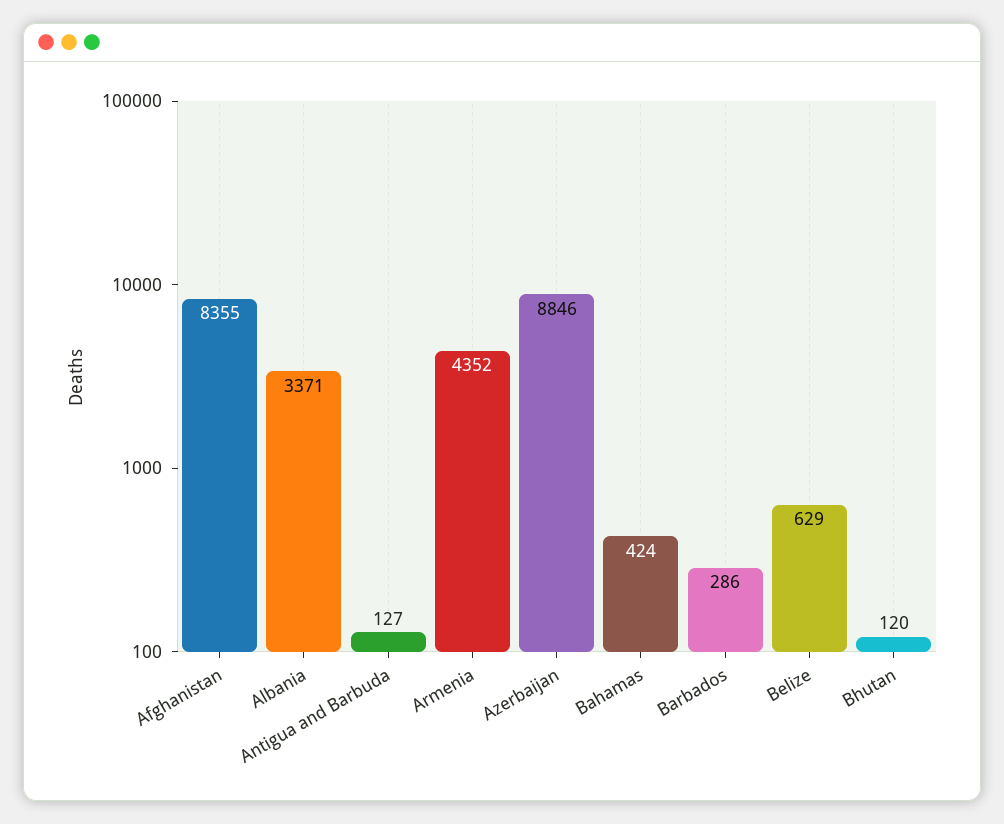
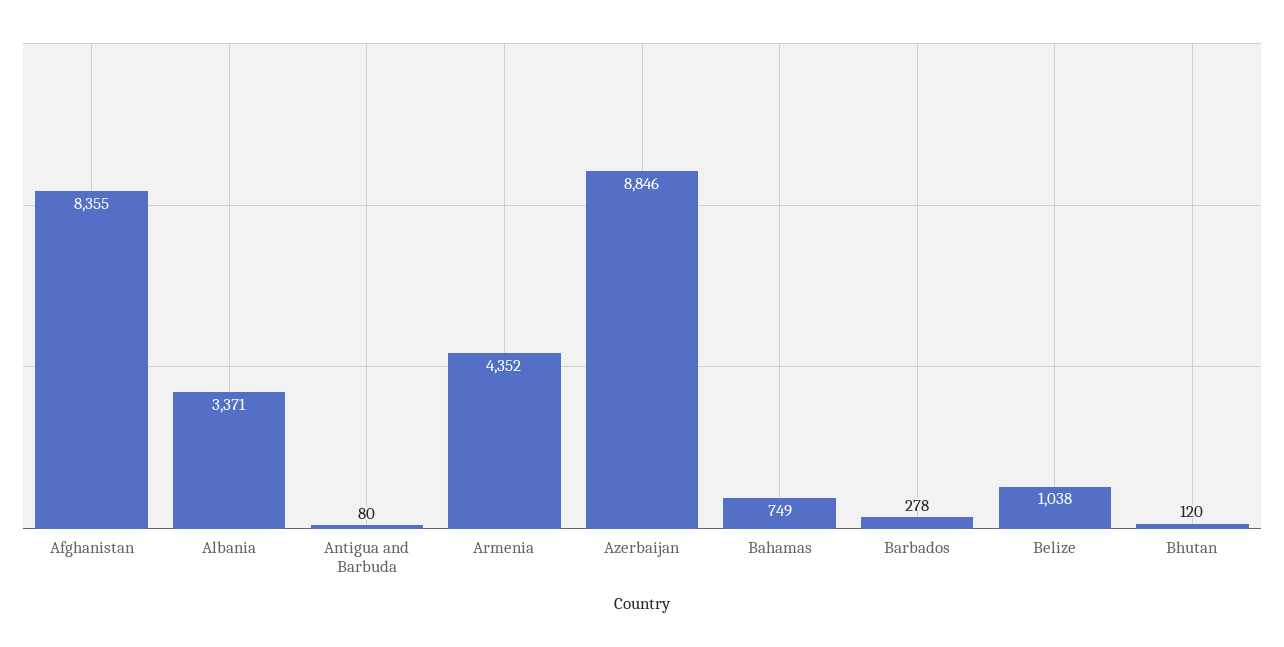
Antigua and Barbuda: 127 -> 80
Bahamas: 424 -> 749
Barbados: 286 -> 278
Belize: 629 -> 1038

